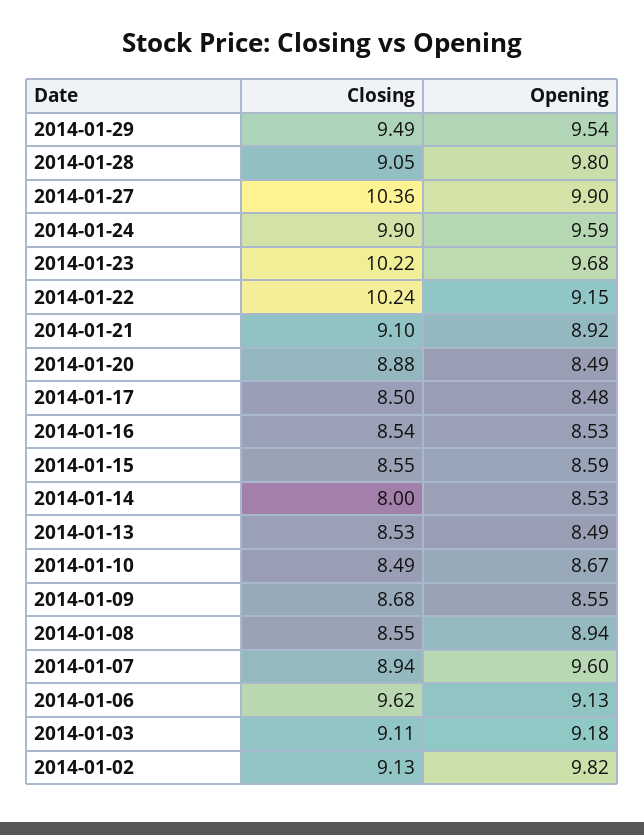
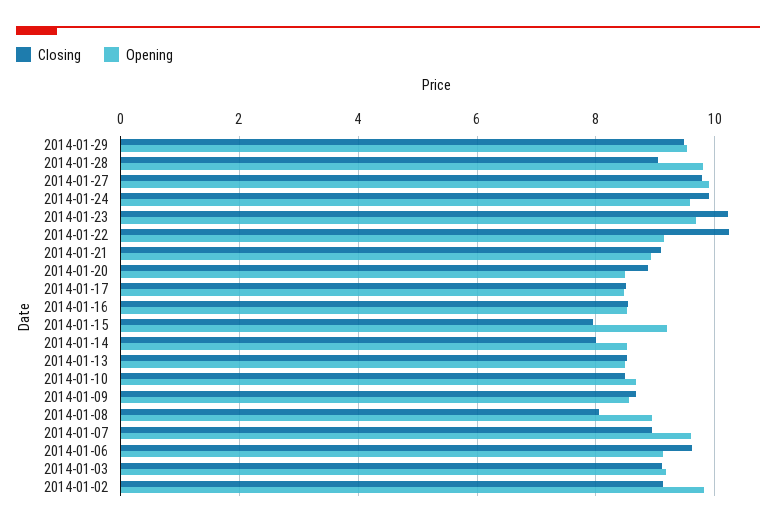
Closing, 2014-01-27: 10.36 -> 9.8
Closing, 2014-01-15: 8.55 -> 8
Opening, 2014-01-15: 8.59 -> 9.2
Closing, 2014-01-08: 8.55 -> 8

